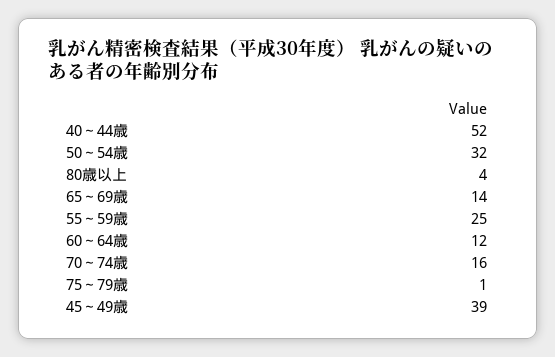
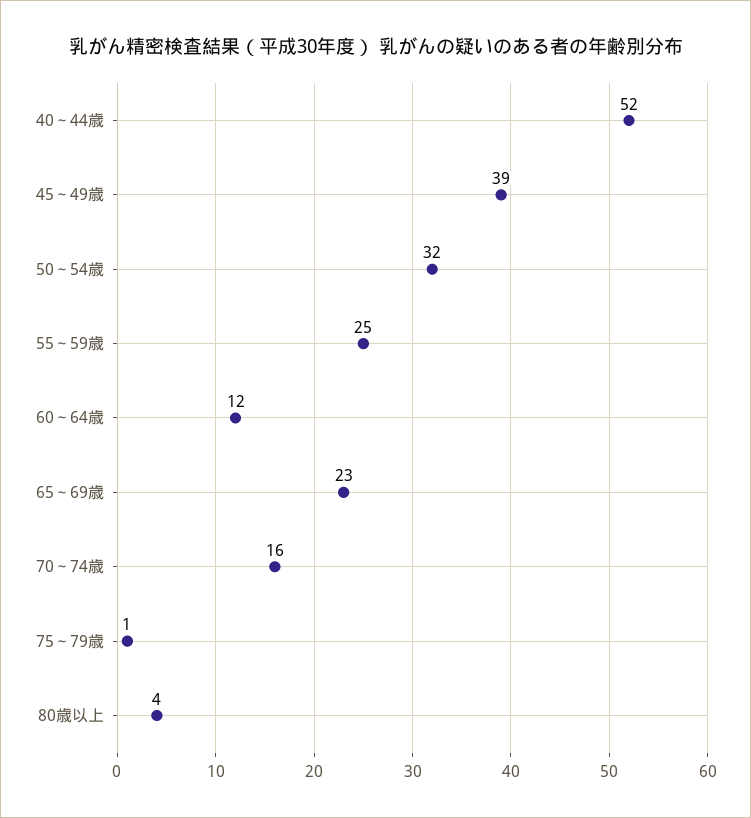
65～69歳: 14 -> 23

